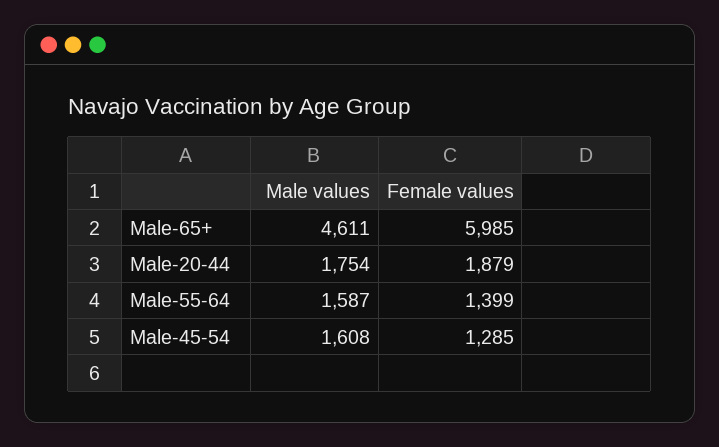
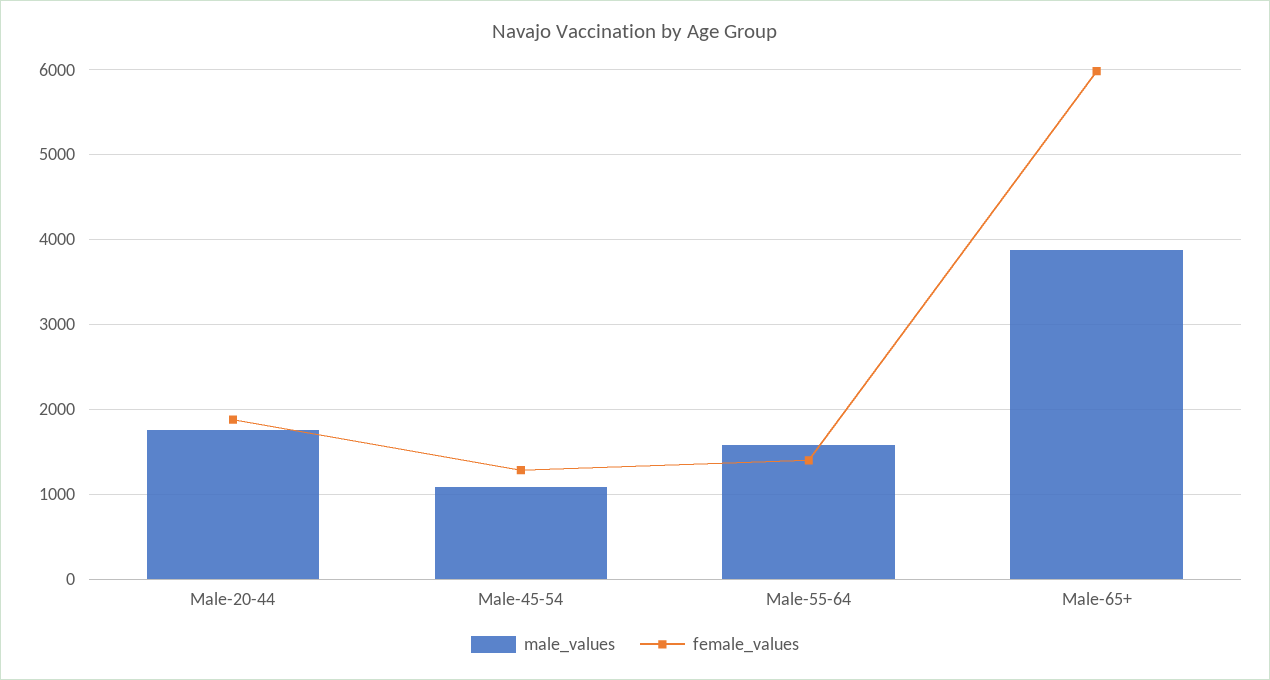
Male values, Male-65+: 4611 -> 3900
Male values, Male-45-54: 1608 -> 1100

